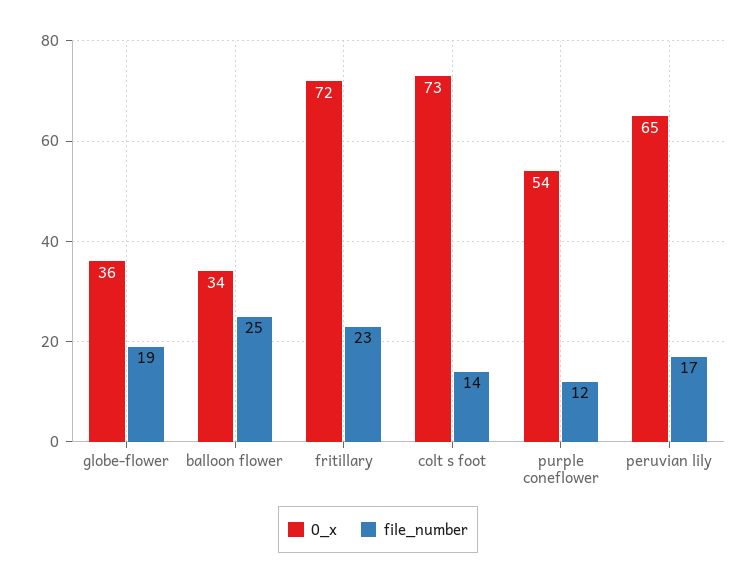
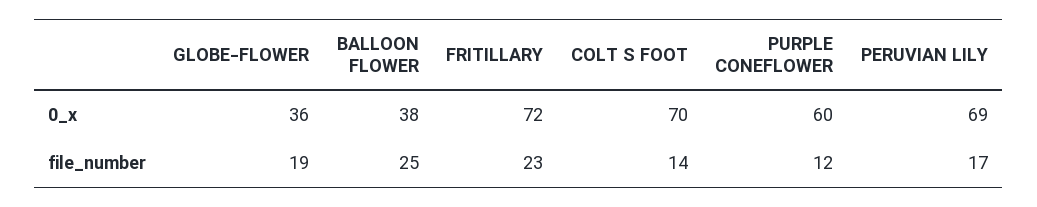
0_x, balloon flower: 34 -> 38
0_x, colt s foot: 73 -> 70
0_x, purple coneflower: 54 -> 60
0_x, peruvian lily: 65 -> 69

